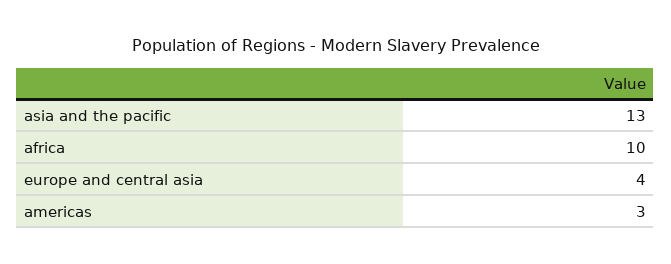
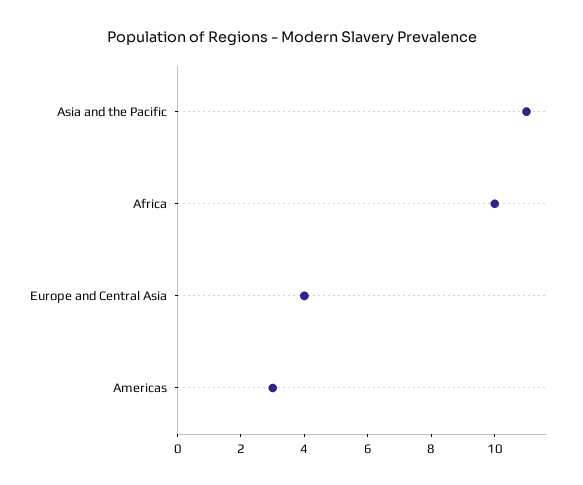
asia and the pacific: 13 -> 11

